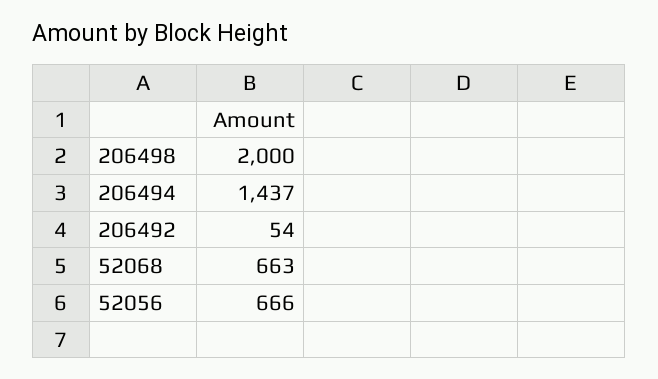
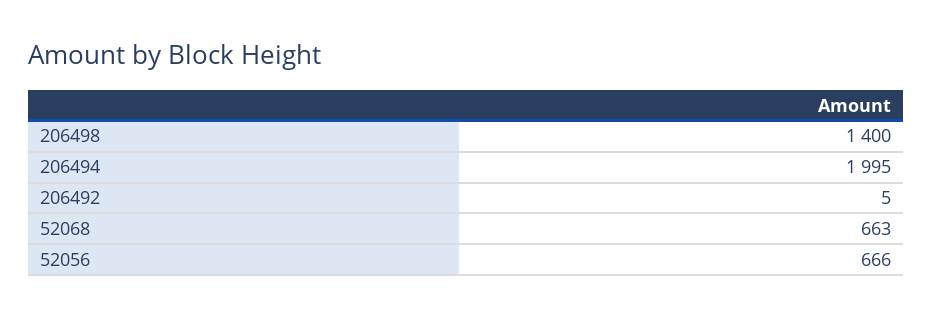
206498: 2000 -> 1400
206494: 1437 -> 1995
206492: 54 -> 5

